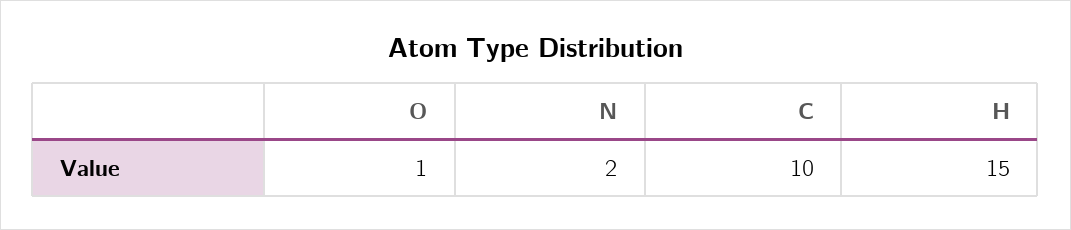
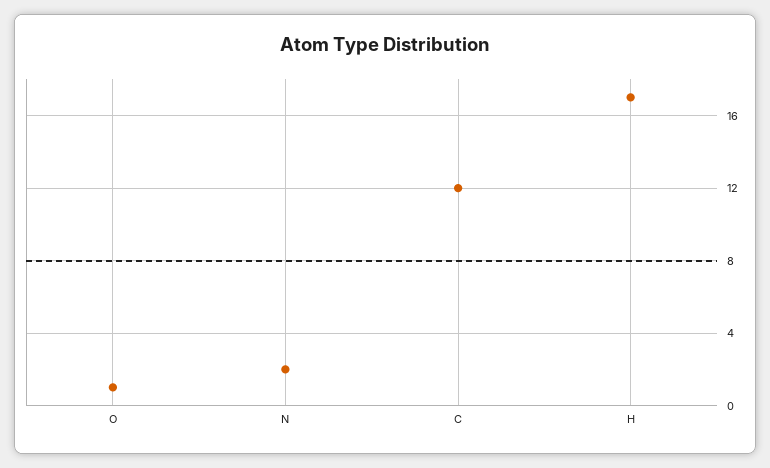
C: 10 -> 12
H: 15 -> 17

